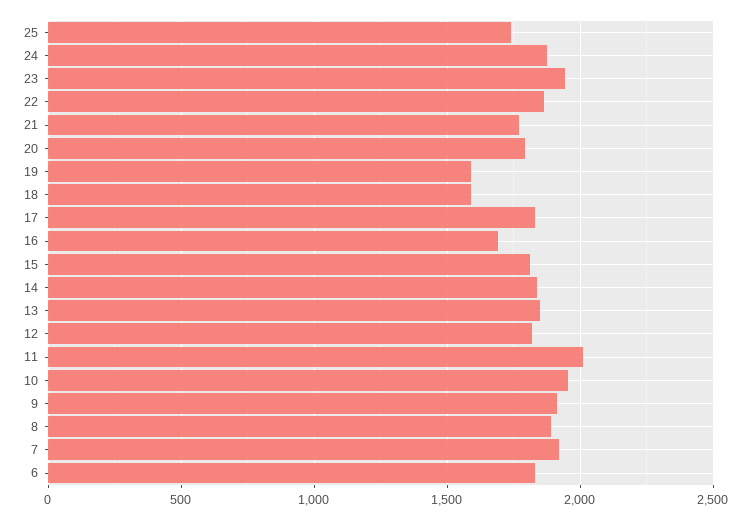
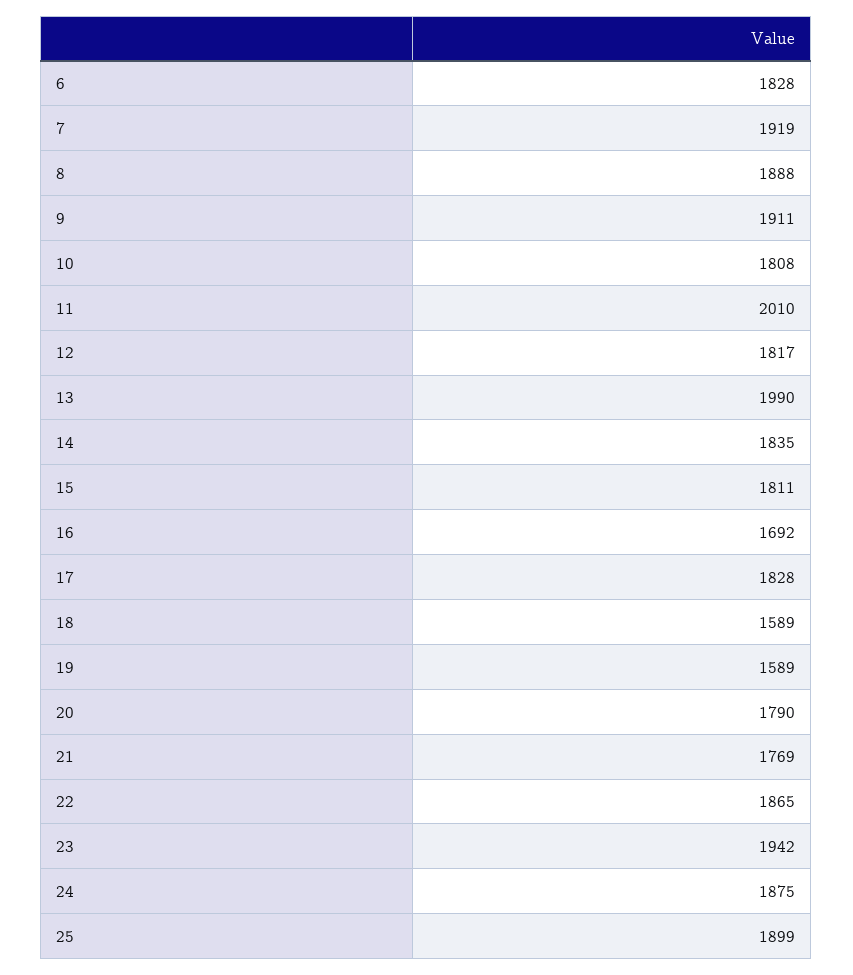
25: 1750 -> 1899
13: 1850 -> 1990
10: 1950 -> 1808

